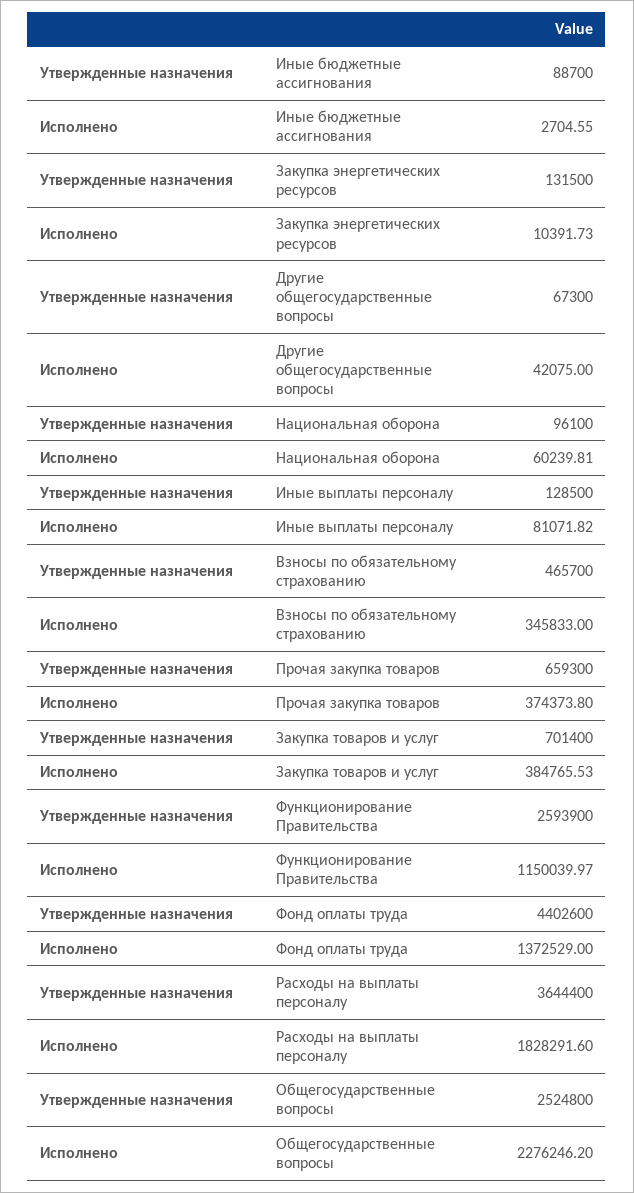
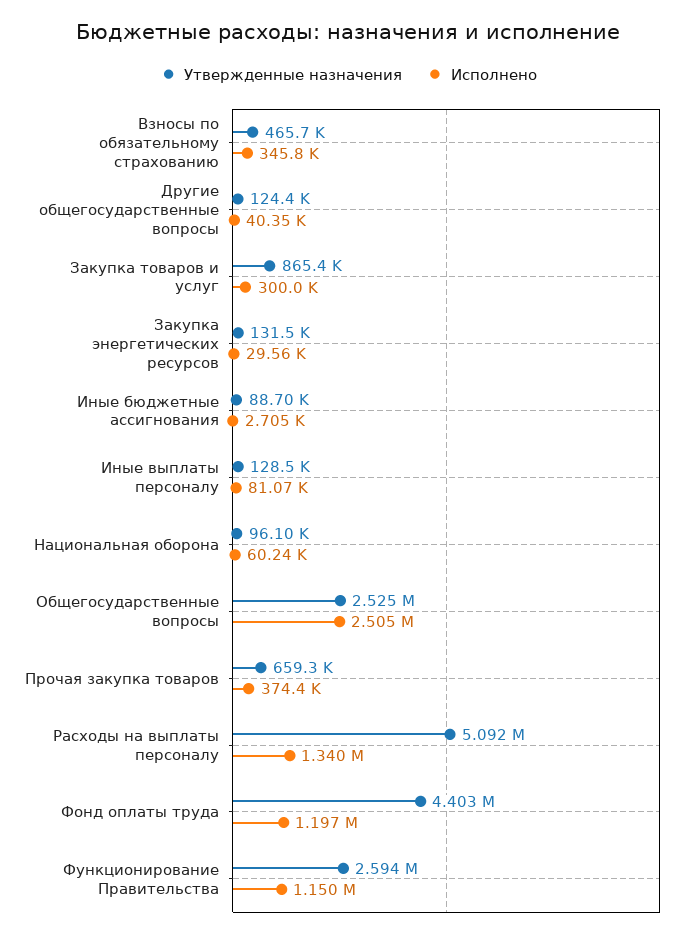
Исполнено, Закупка энергетических ресурсов: 10391.73 -> 29560
Утвержденные назначения, Другие общегосударственные вопросы: 67300 -> 124400
Исполнено, Другие общегосударственные вопросы: 42075 -> 40350
Утвержденные назначения, Закупка товаров и услуг: 701400 -> 865400
Исполнено, Закупка товаров и услуг: 384765.53 -> 300000
Исполнено, Фонд оплаты труда: 1372529 -> 1197000
Утвержденные назначения, Расходы на выплаты персоналу: 3644400 -> 5092000
Исполнено, Расходы на выплаты персоналу: 1828291.6 -> 1340000
Исполнено, Общегосударственные вопросы: 2276246.2 -> 2505000

